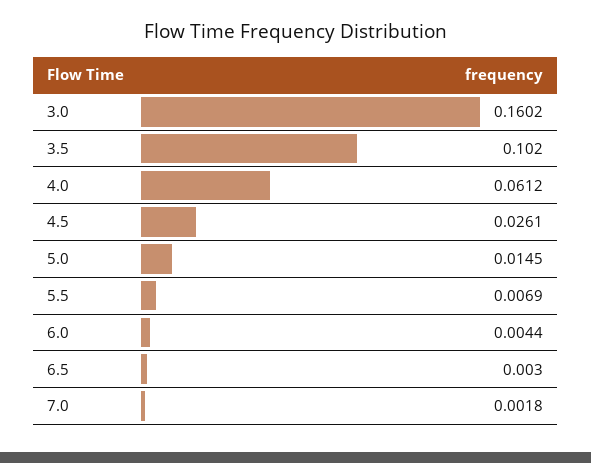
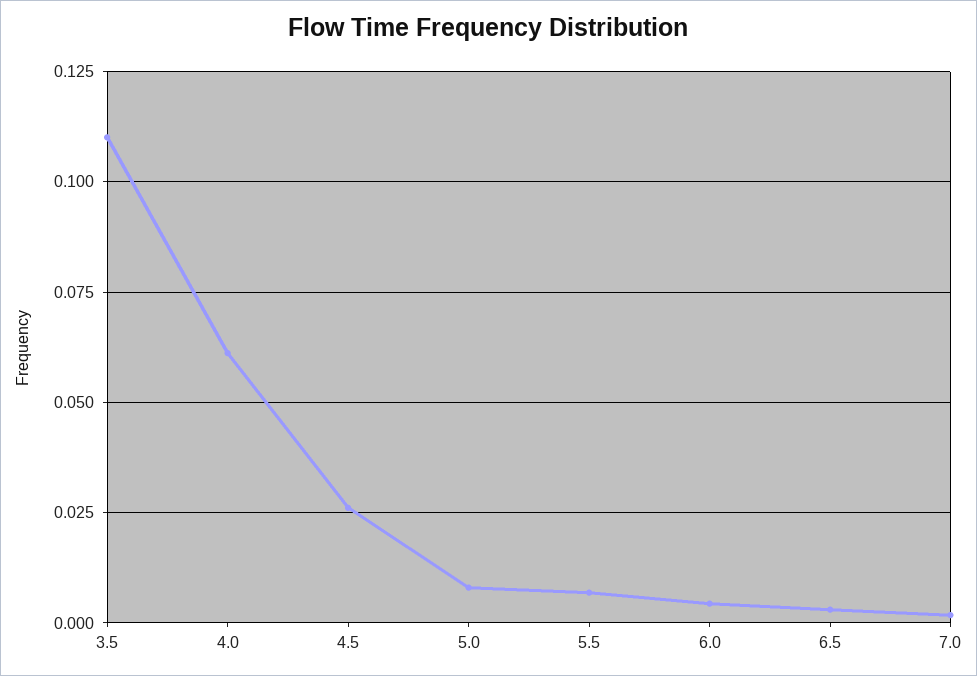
3.0: 0.1602 -> none
3.5: 0.102 -> 0.11
5.0: 0.0145 -> 0.0075

